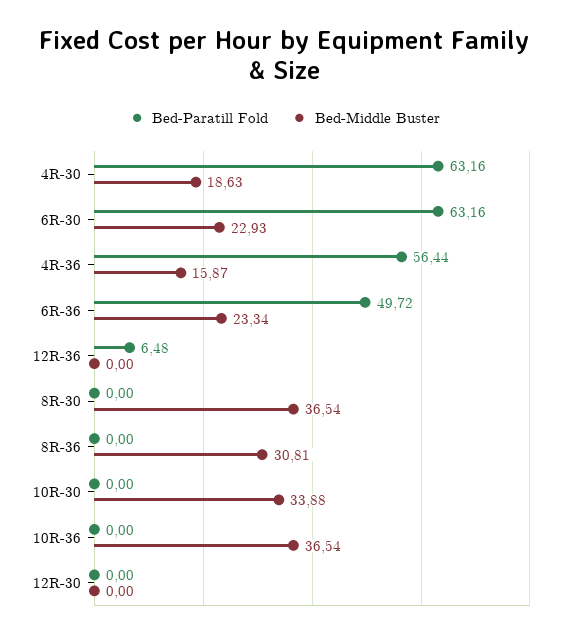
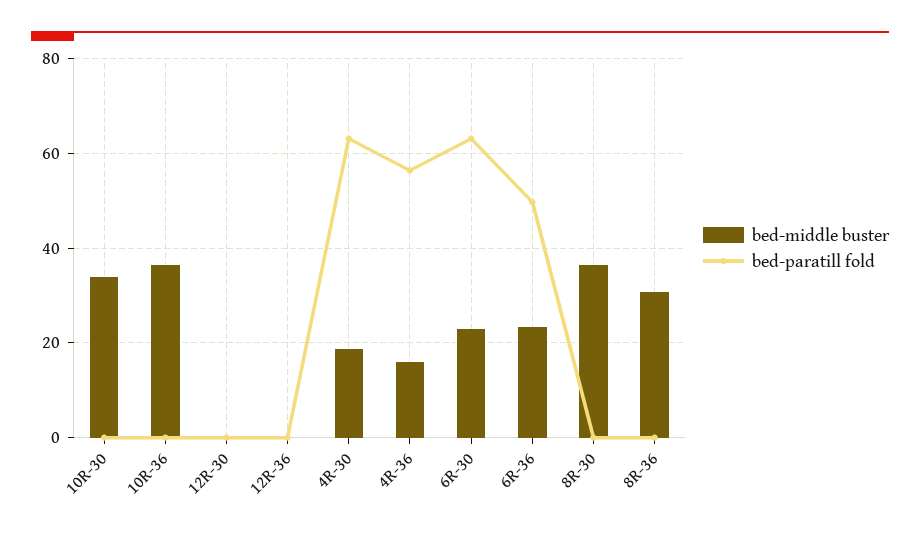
Bed-Paratill Fold, 12R-36: 6.48 -> 0

